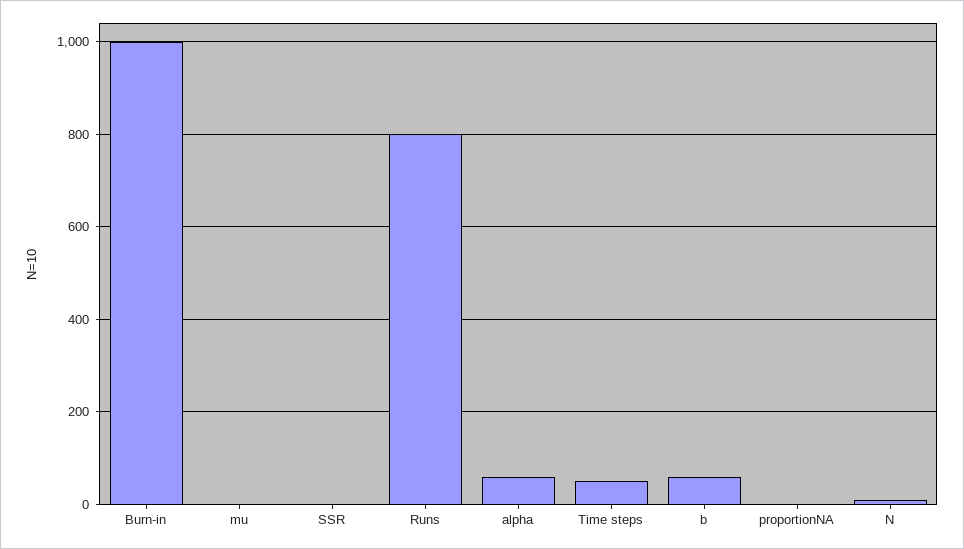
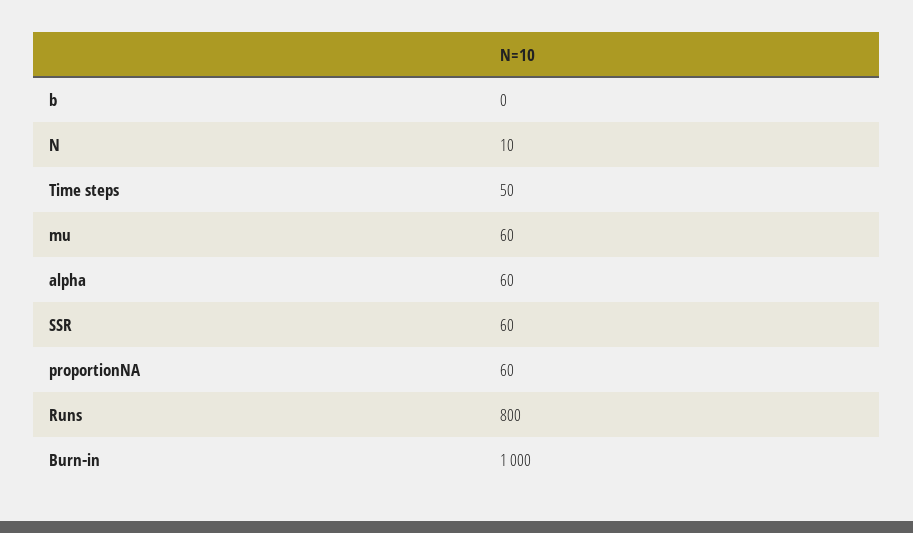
mu: 0 -> 60
SSR: 0 -> 60
b: 60 -> 0
proportionNA: 0 -> 60

